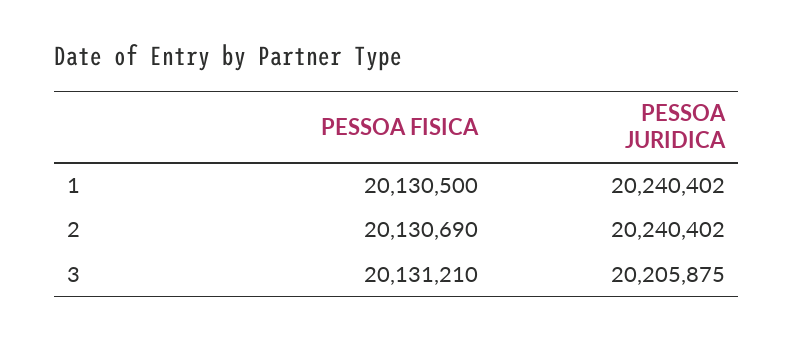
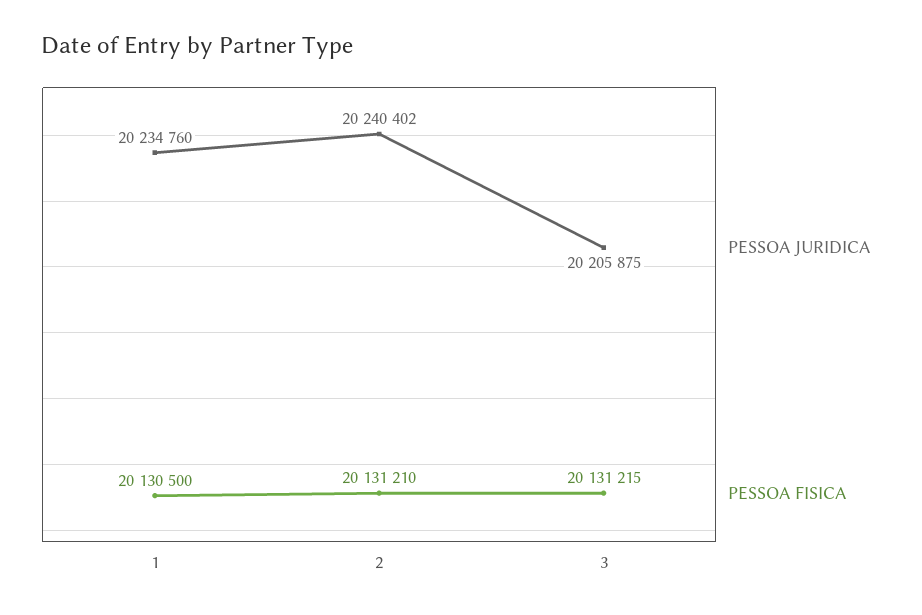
PESSOA JURIDICA, 1: 20240402 -> 20234760
PESSOA FISICA, 2: 20130690 -> 20131210
PESSOA FISICA, 3: 20131210 -> 20131215

